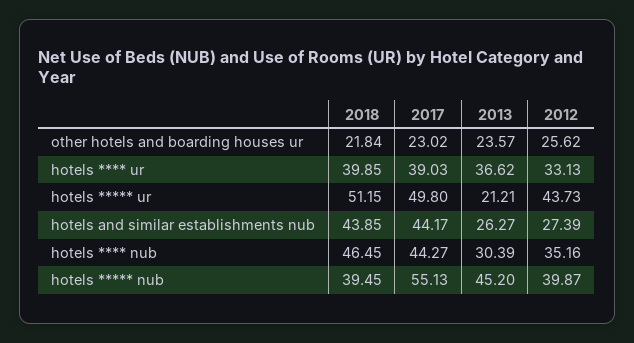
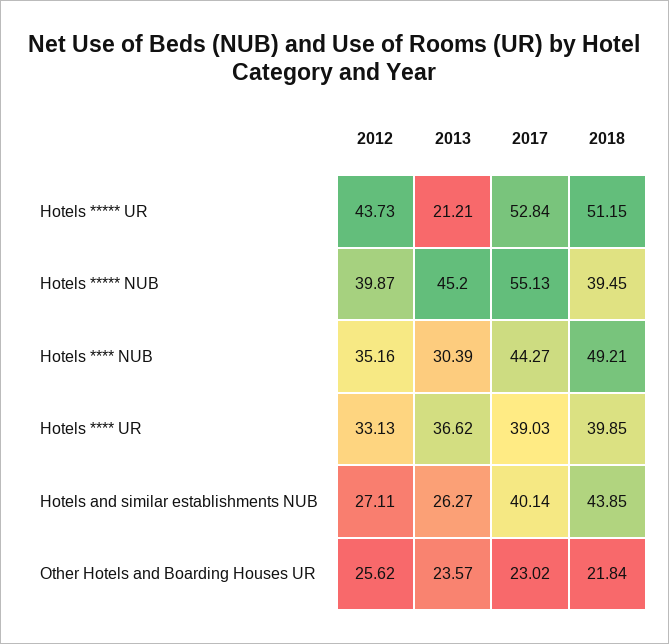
2017, hotels ***** ur: 49.8 -> 52.84
2017, hotels and similar establishments nub: 44.17 -> 40.14
2012, hotels and similar establishments nub: 27.39 -> 27.11
2018, hotels **** nub: 46.45 -> 49.21

